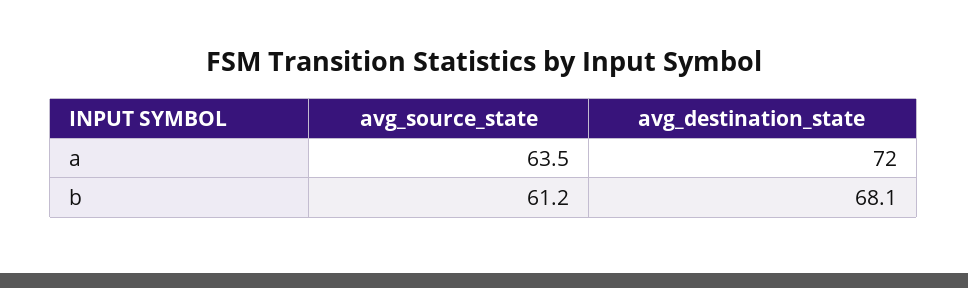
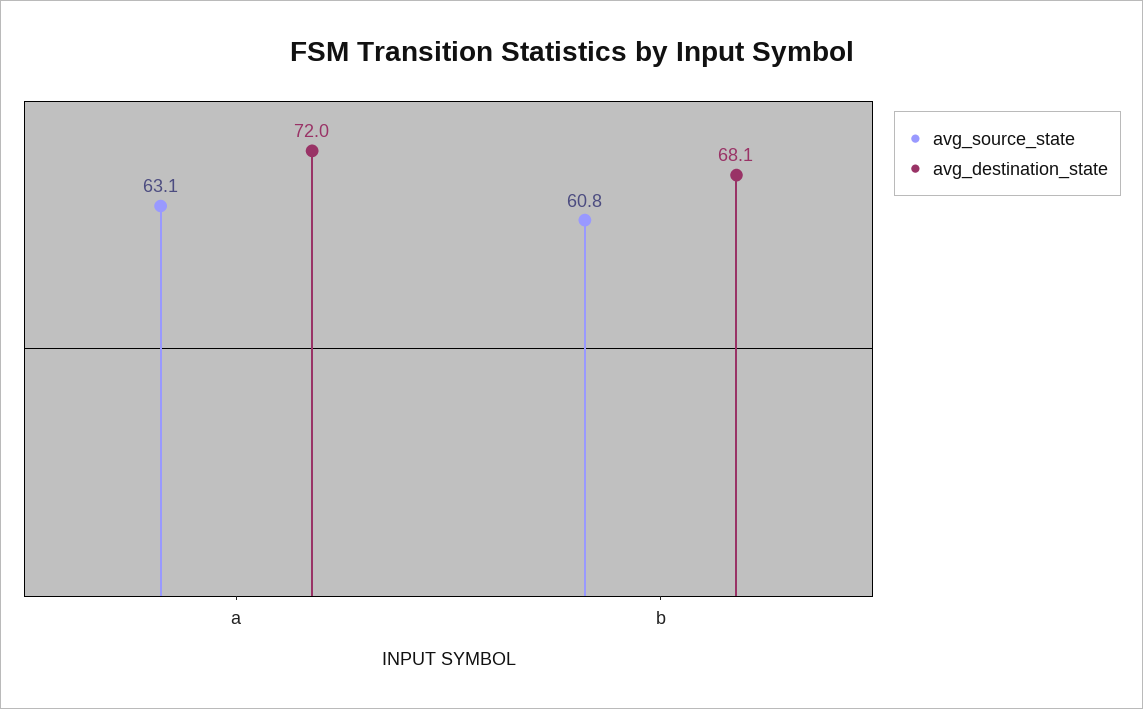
avg_source_state, a: 63.5 -> 63.1
avg_source_state, b: 61.2 -> 60.8

